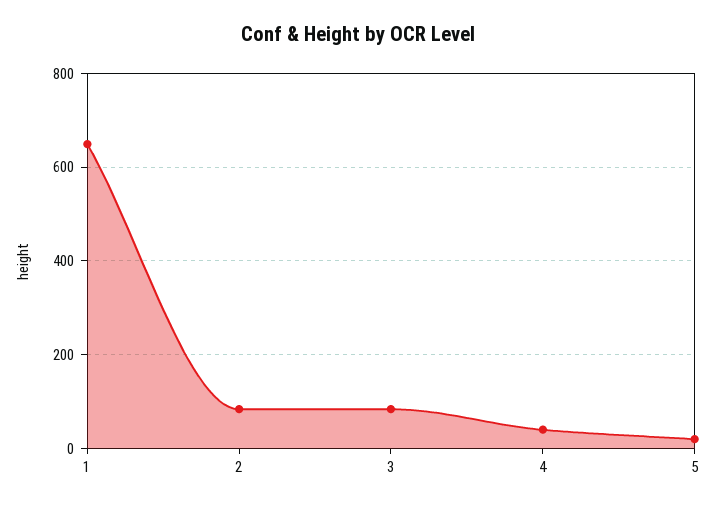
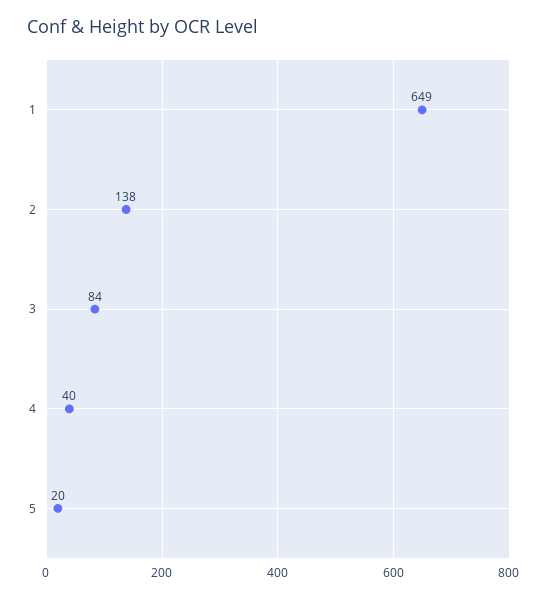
2: 80 -> 138

